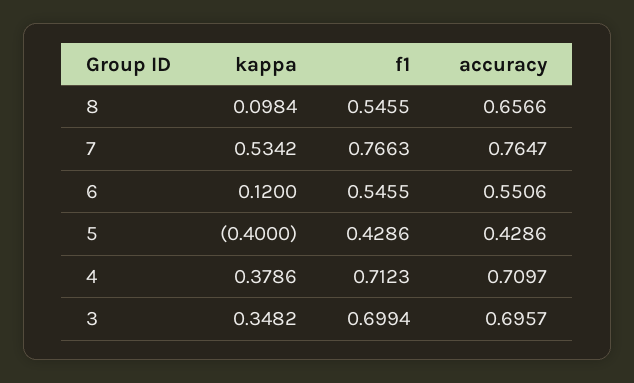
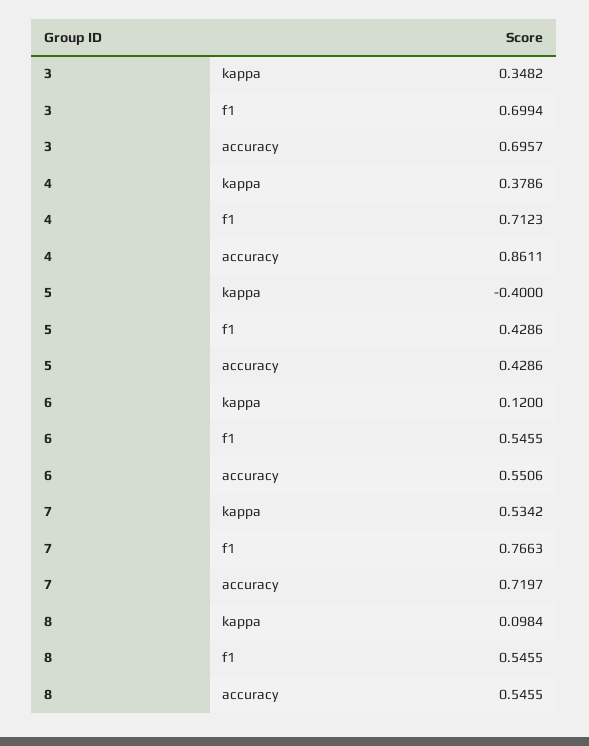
accuracy, 8: 0.6566 -> 0.5455
accuracy, 7: 0.7647 -> 0.7197
accuracy, 4: 0.7097 -> 0.8611

